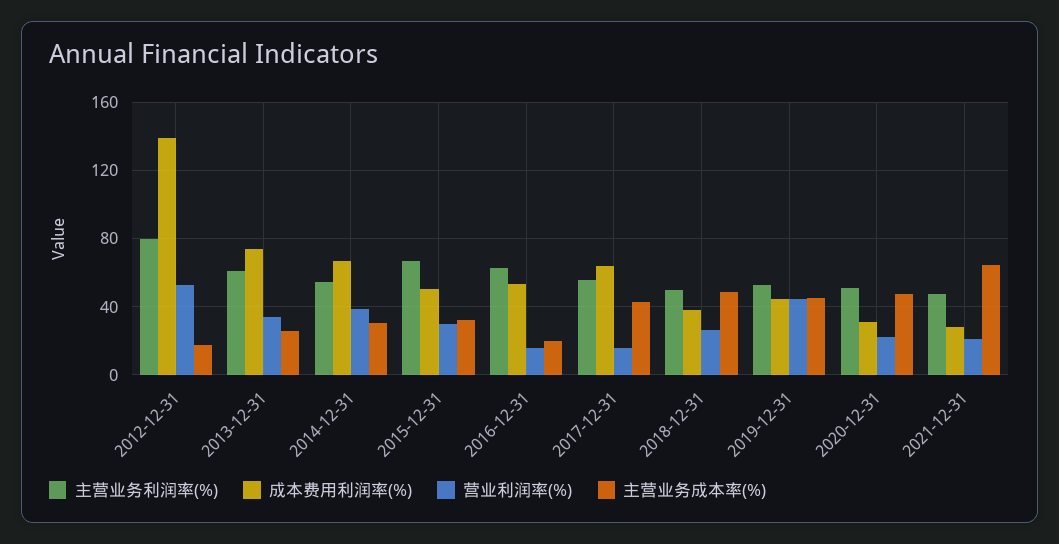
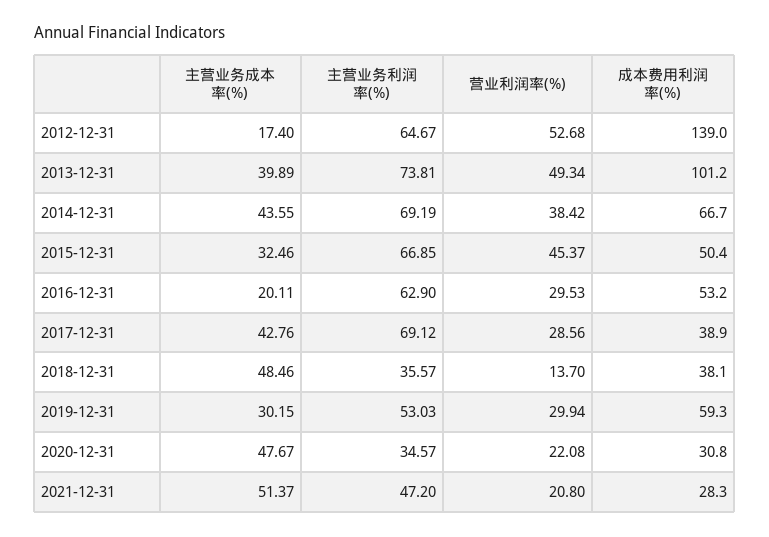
主营业务利润率(%), 2012-12-31: 80 -> 64.67
主营业务利润率(%), 2013-12-31: 60 -> 73.81
成本费用利润率(%), 2013-12-31: 75 -> 101.2
营业利润率(%), 2013-12-31: 35 -> 49.34
主营业务成本率(%), 2013-12-31: 25 -> 39.89
主营业务利润率(%), 2014-12-31: 55 -> 69.19
主营业务成本率(%), 2014-12-31: 30 -> 43.55
营业利润率(%), 2015-12-31: 30 -> 45.37
营业利润率(%), 2016-12-31: 15 -> 29.53
主营业务利润率(%), 2017-12-31: 55 -> 69.12
成本费用利润率(%), 2017-12-31: 65 -> 38.9
营业利润率(%), 2017-12-31: 15 -> 28.56
主营业务利润率(%), 2018-12-31: 50 -> 35.57
营业利润率(%), 2018-12-31: 25 -> 13.7
成本费用利润率(%), 2019-12-31: 45 -> 59.3
营业利润率(%), 2019-12-31: 45 -> 29.94
主营业务成本率(%), 2019-12-31: 45 -> 30.15
主营业务利润率(%), 2020-12-31: 50 -> 34.57
主营业务成本率(%), 2021-12-31: 65 -> 51.37

